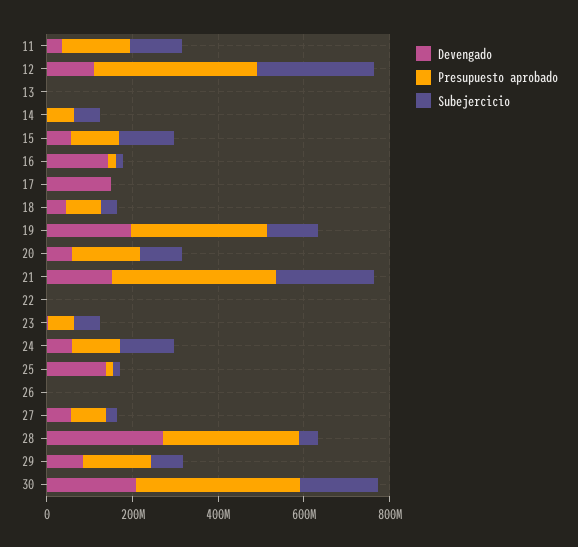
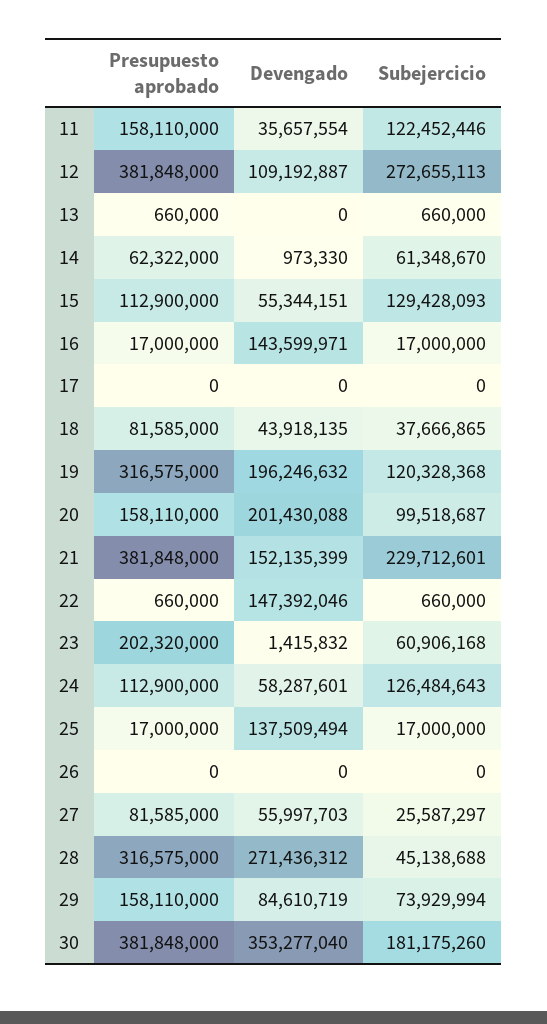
Devengado, 17: 150000000 -> 0
Devengado, 20: 50000000 -> 201430088
Devengado, 22: 0 -> 147392046
Presupuesto aprobado, 23: 50000000 -> 202320000
Devengado, 30: 200000000 -> 353277040

